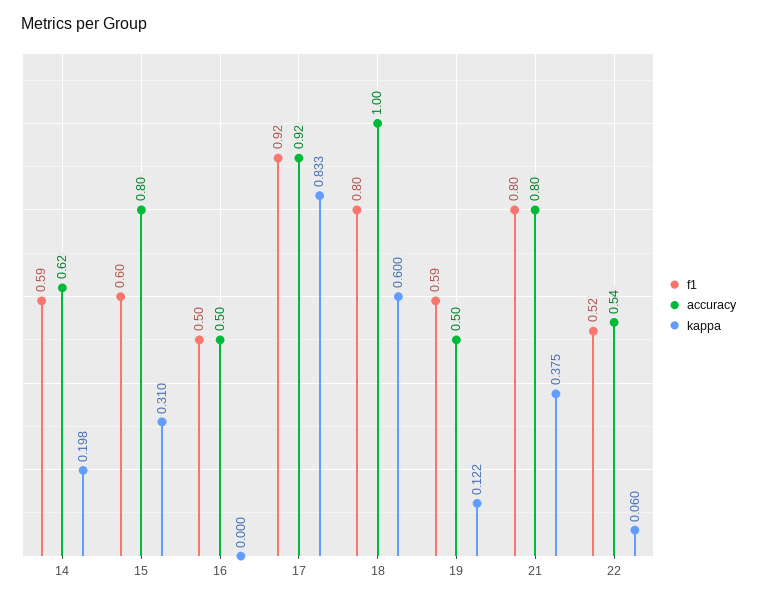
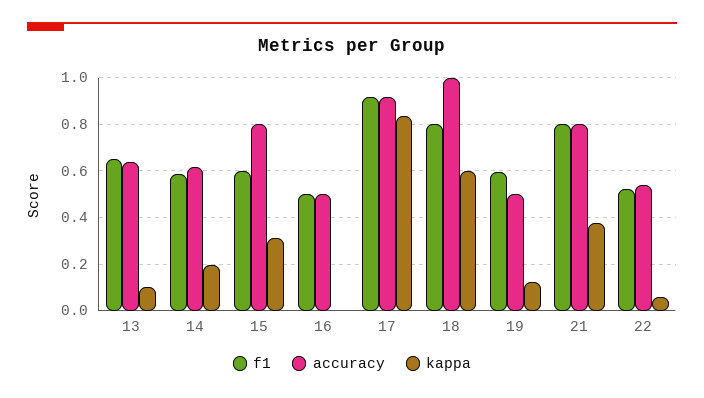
f1, 13: none -> 0.65
accuracy, 13: none -> 0.65
kappa, 13: none -> 0.1

